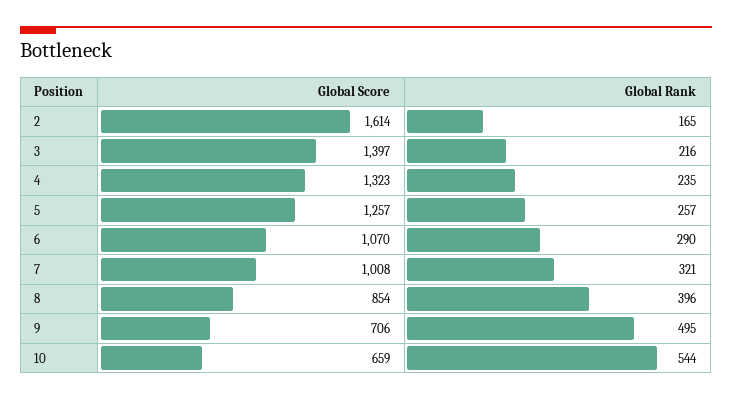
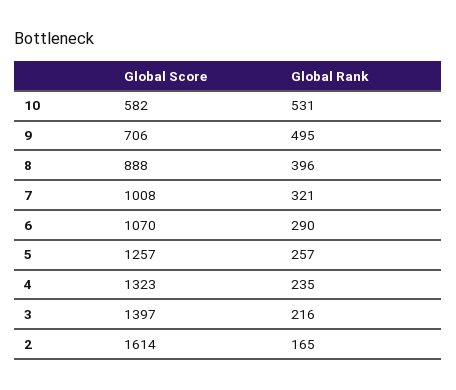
Global Score, 8: 854 -> 888
Global Score, 10: 659 -> 582
Global Rank, 10: 544 -> 531

